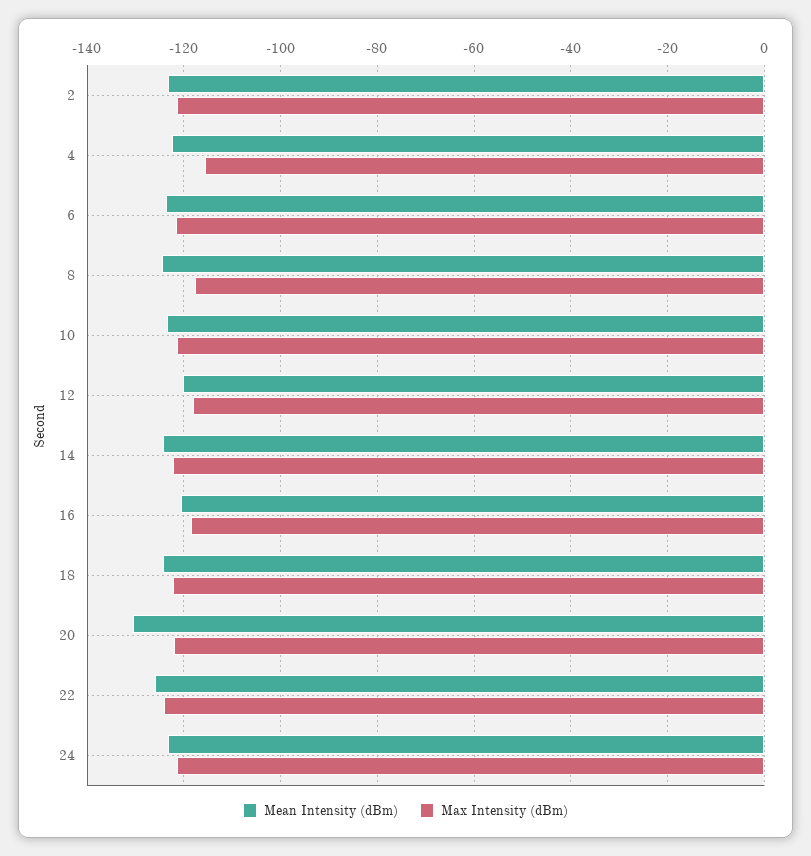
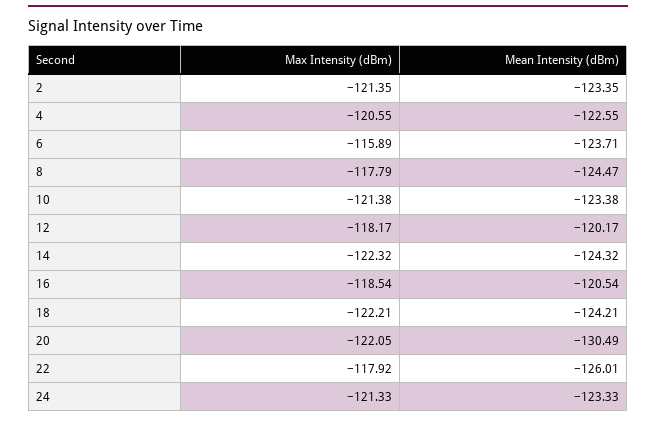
Max Intensity (dBm), 4: -116 -> -120.55
Max Intensity (dBm), 6: -122 -> -115.89
Max Intensity (dBm), 22: -124 -> -117.92

